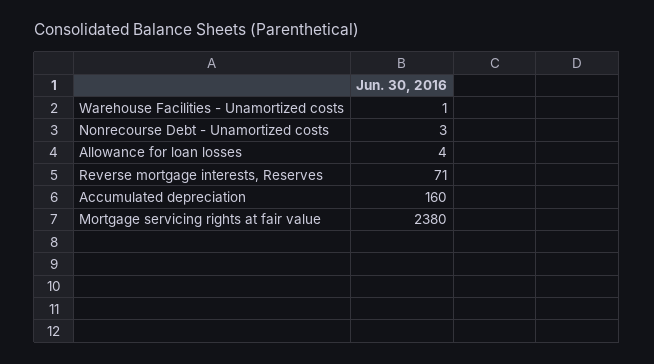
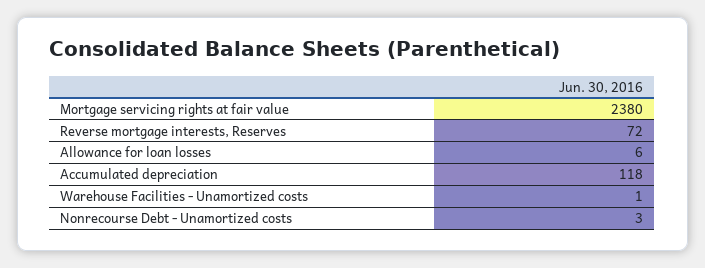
Allowance for loan losses: 4 -> 6
Reverse mortgage interests, Reserves: 71 -> 72
Accumulated depreciation: 160 -> 118

